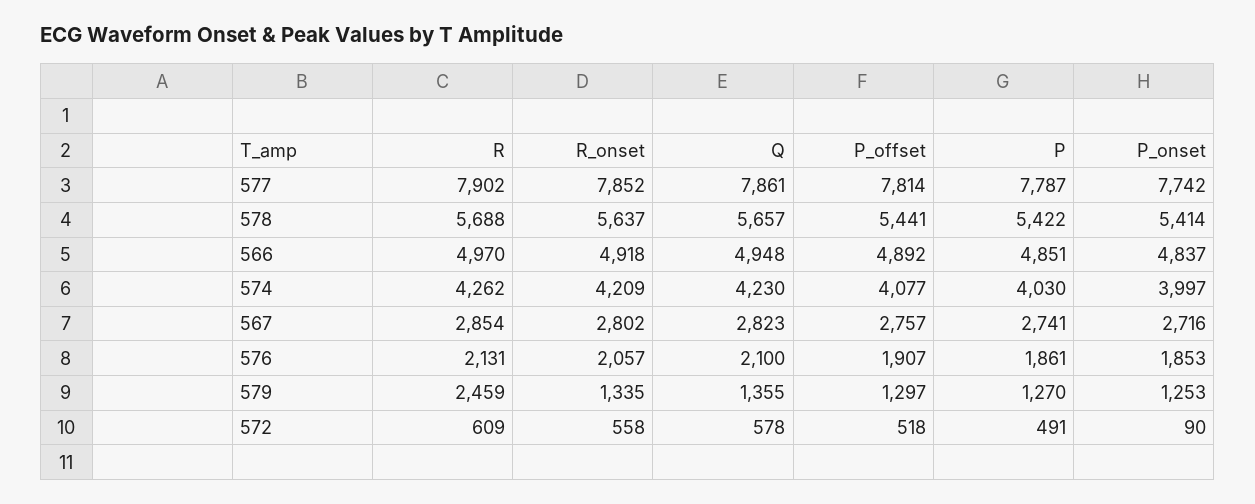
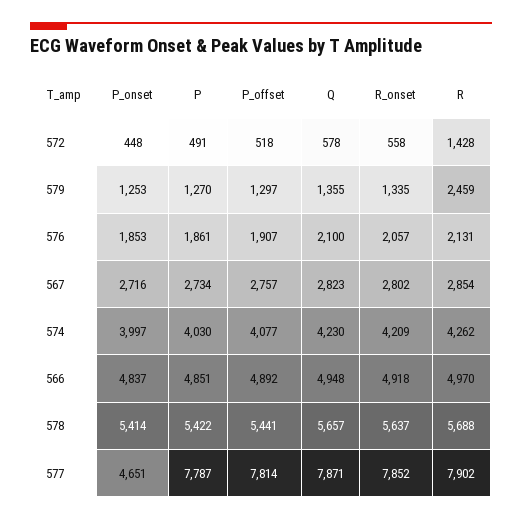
Q, 577: 7861 -> 7871
P_onset, 577: 7742 -> 4651
P, 567: 2741 -> 2734
R, 572: 609 -> 1428
P_onset, 572: 90 -> 448

